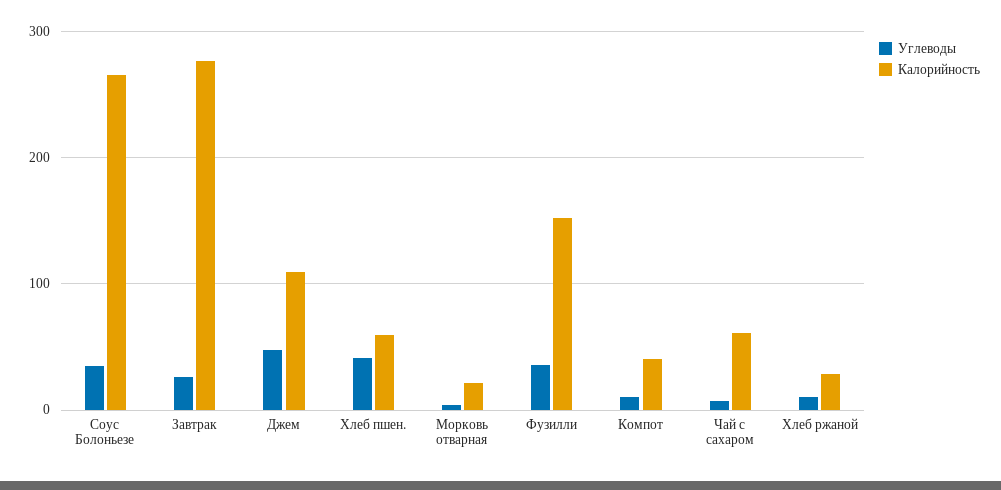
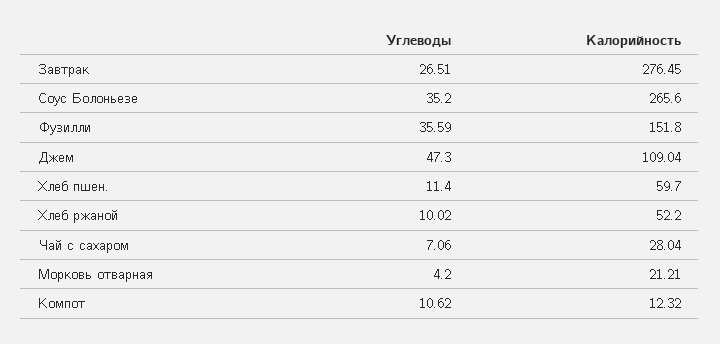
Углеводы, Хлеб пшен.: 40 -> 11.4
Калорийность, Компот: 40 -> 12.32
Калорийность, Чай с сахаром: 60 -> 28.04
Калорийность, Хлеб ржаной: 30 -> 52.2

